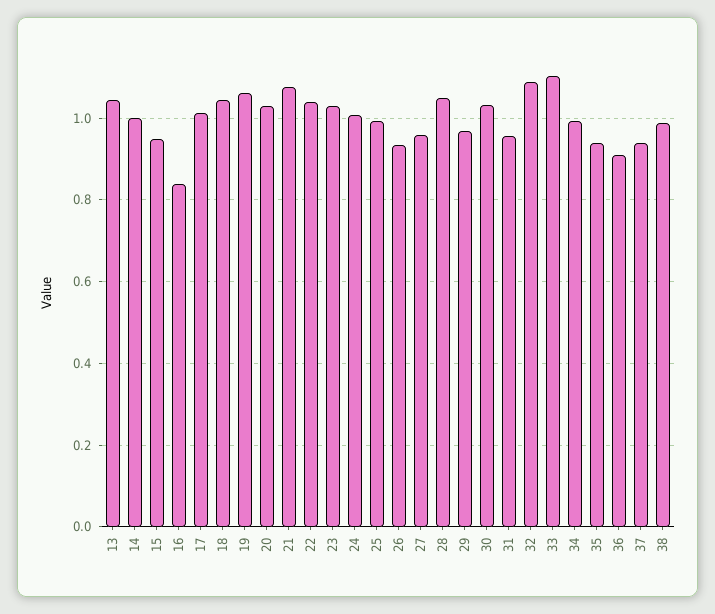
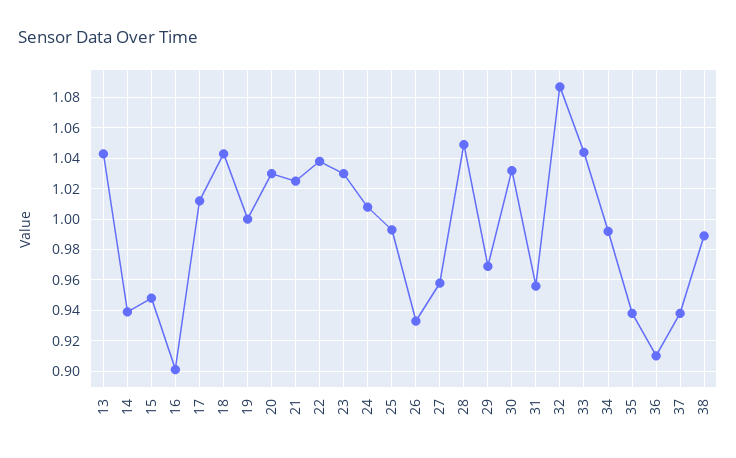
14: 1 -> 0.94
16: 0.84 -> 0.9
19: 1.06 -> 1
21: 1.08 -> 1.025
33: 1.1 -> 1.045

